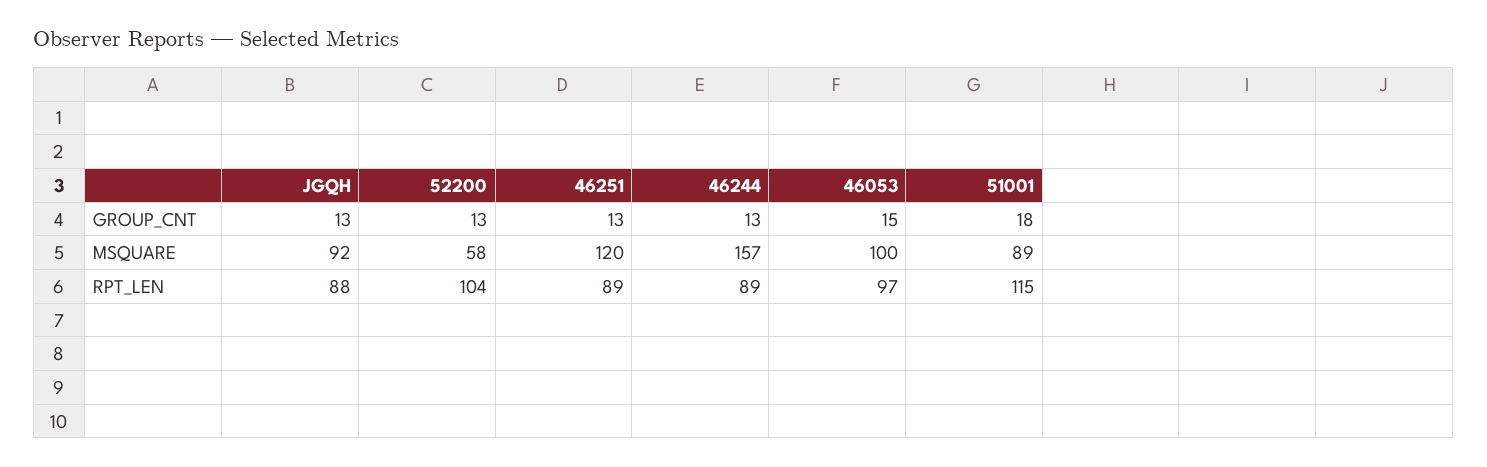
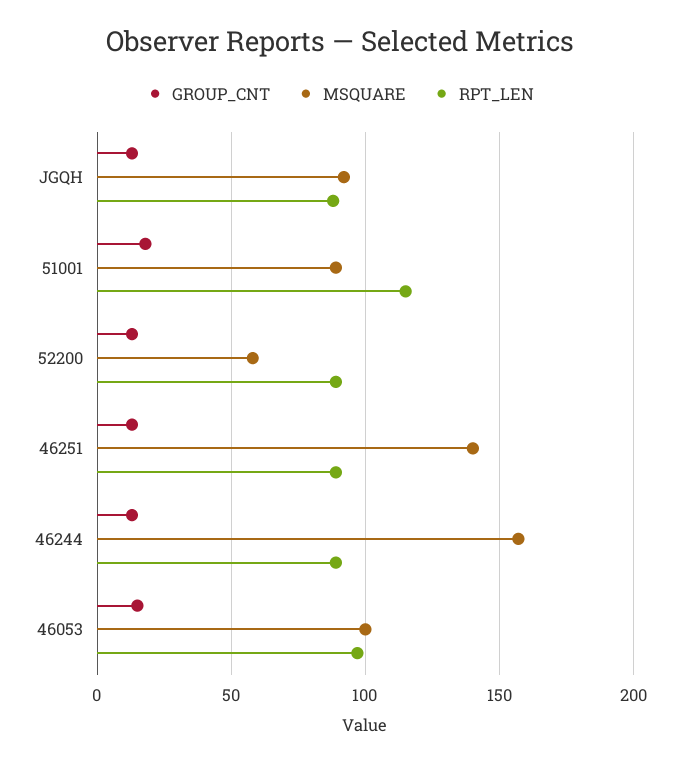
MSQUARE, 46251: 120 -> 140
RPT_LEN, 52200: 104 -> 90

